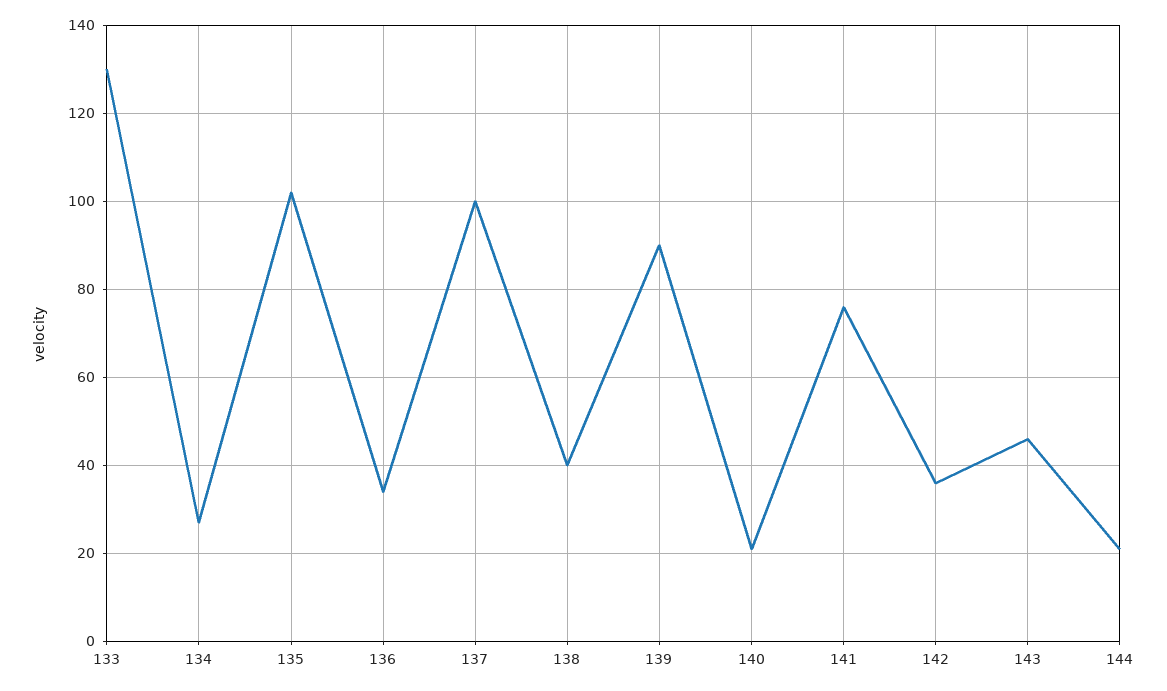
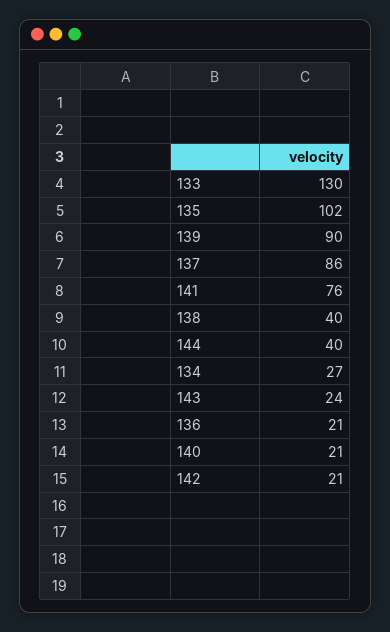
136: 35 -> 21
137: 100 -> 86
142: 35 -> 21
143: 45 -> 24
144: 20 -> 40

